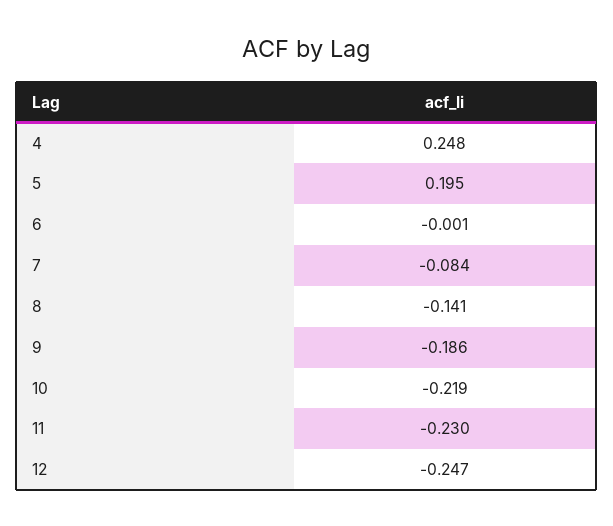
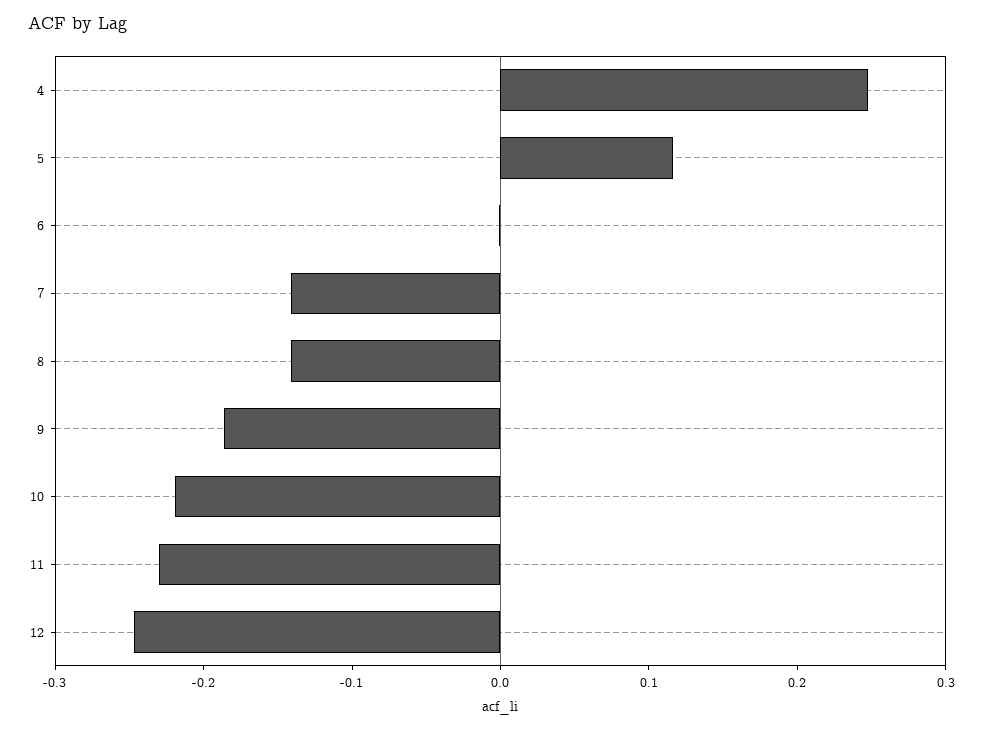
5: 0.195 -> 0.12
7: -0.084 -> -0.14

